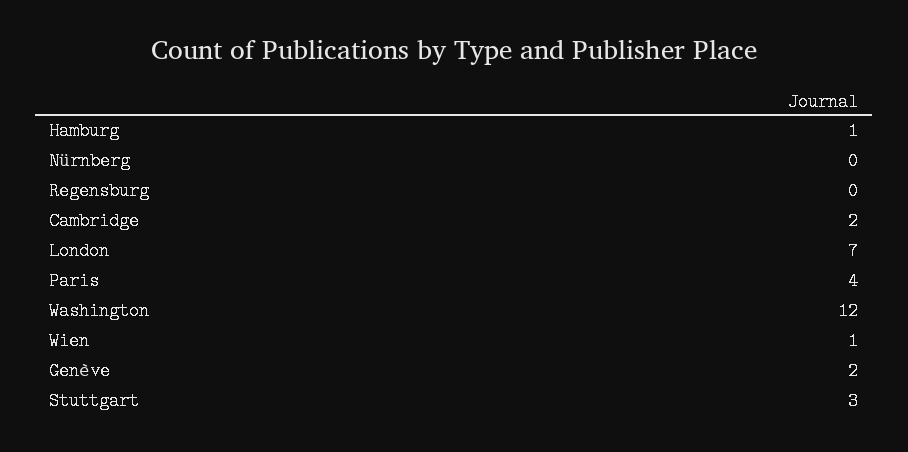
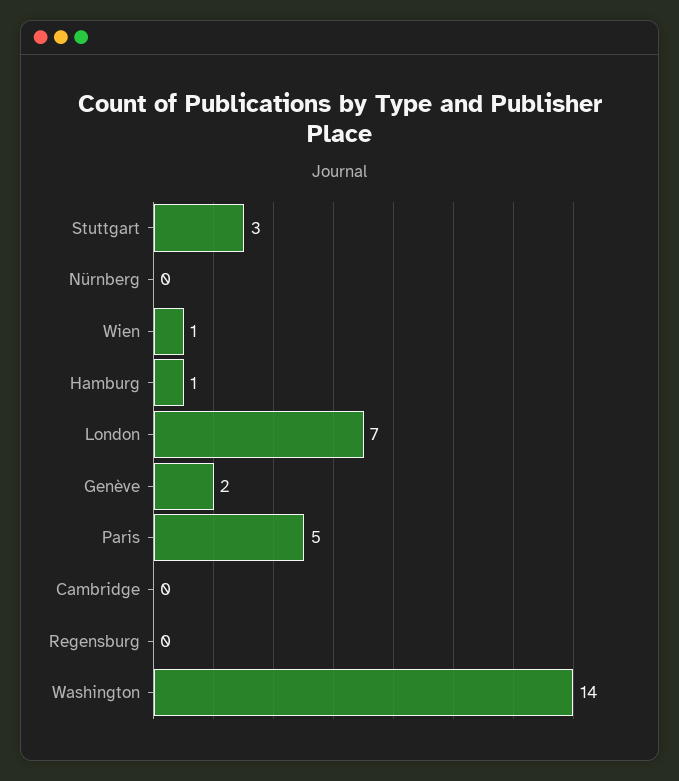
Cambridge: 2 -> 0
Paris: 4 -> 5
Washington: 12 -> 14

